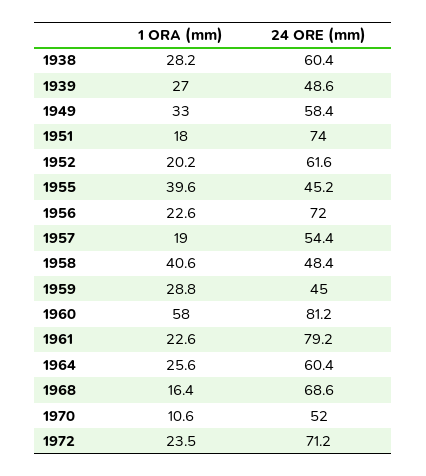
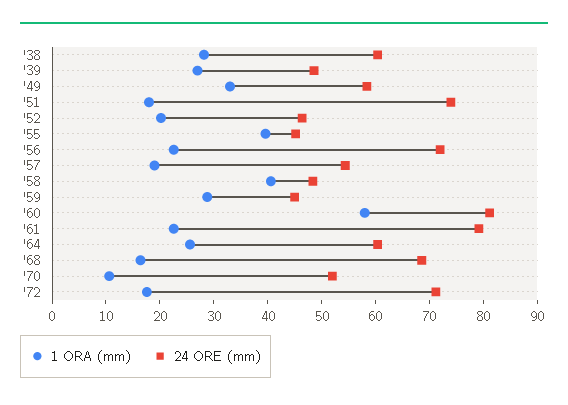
24 ORE (mm), 1952: 61.6 -> 46
1 ORA (mm), 1972: 23.5 -> 18

